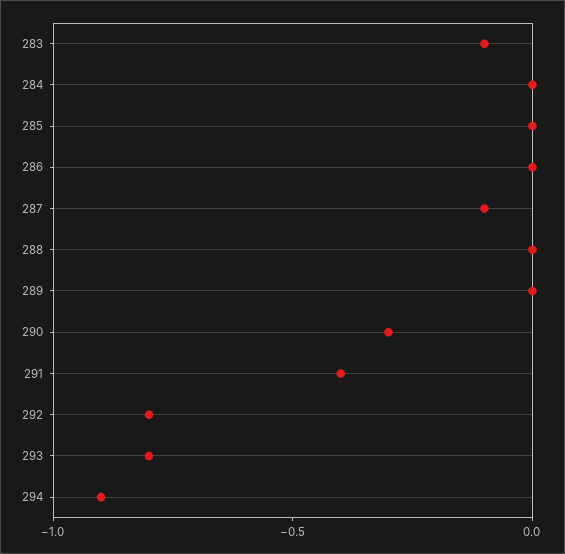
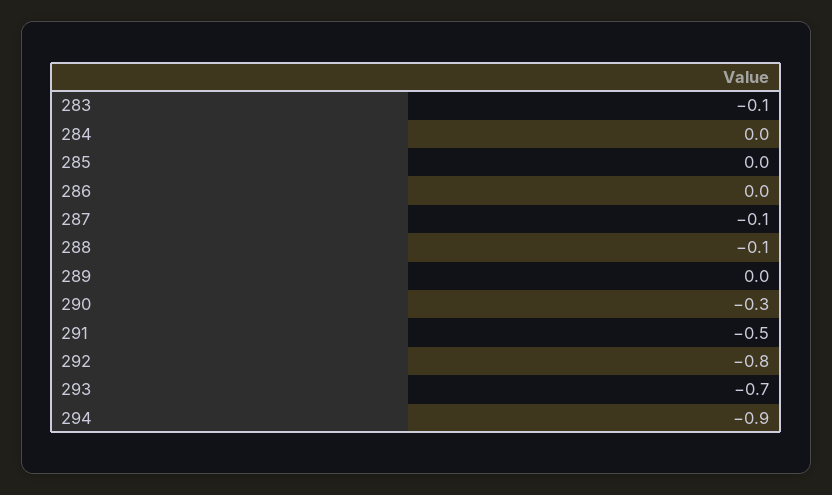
288: 0 -> -0.1
291: -0.4 -> -0.5
293: -0.8 -> -0.7

